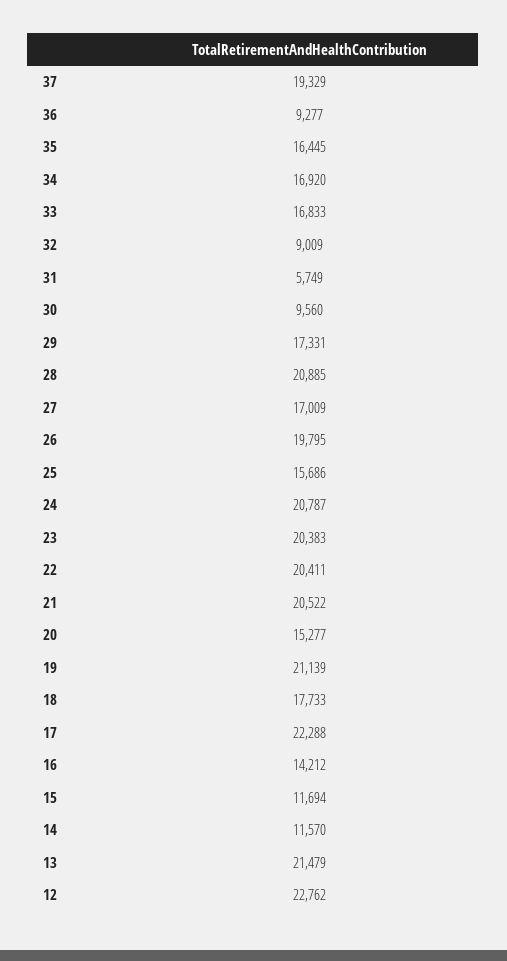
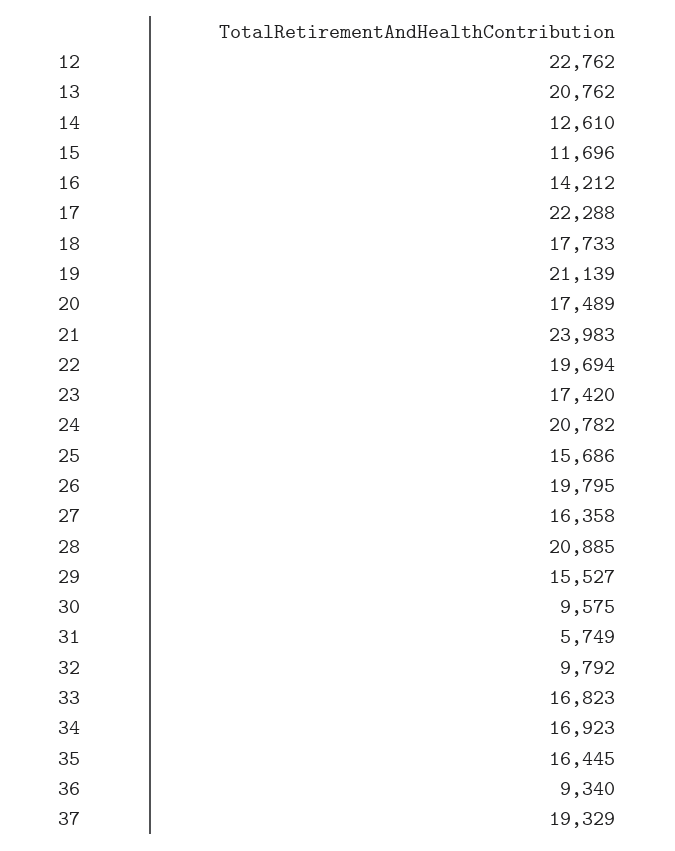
36: 9277 -> 9340
34: 16920 -> 16923
33: 16833 -> 16823
32: 9009 -> 9792
30: 9560 -> 9575
29: 17331 -> 15527
27: 17009 -> 16358
24: 20787 -> 20782
23: 20383 -> 17420
22: 20411 -> 19694
21: 20522 -> 23983
20: 15277 -> 17489
15: 11694 -> 11696
14: 11570 -> 12610
13: 21479 -> 20762

